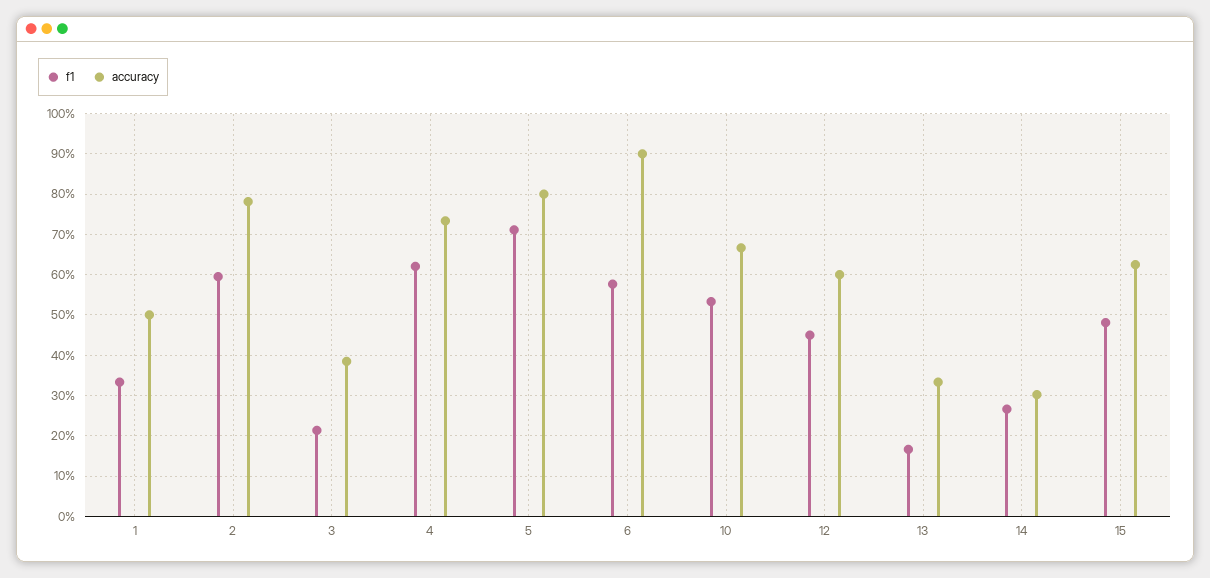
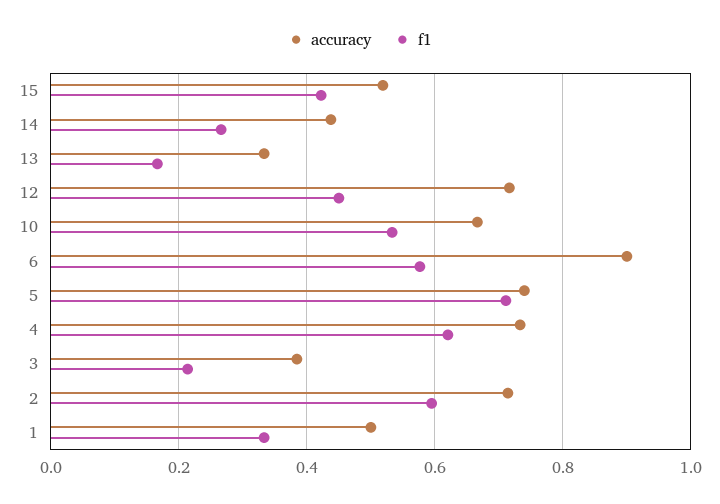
accuracy, 2: 0.78 -> 0.72
accuracy, 5: 0.8 -> 0.74
accuracy, 12: 0.6 -> 0.72
accuracy, 14: 0.3 -> 0.44
f1, 15: 0.48 -> 0.42
accuracy, 15: 0.62 -> 0.52

